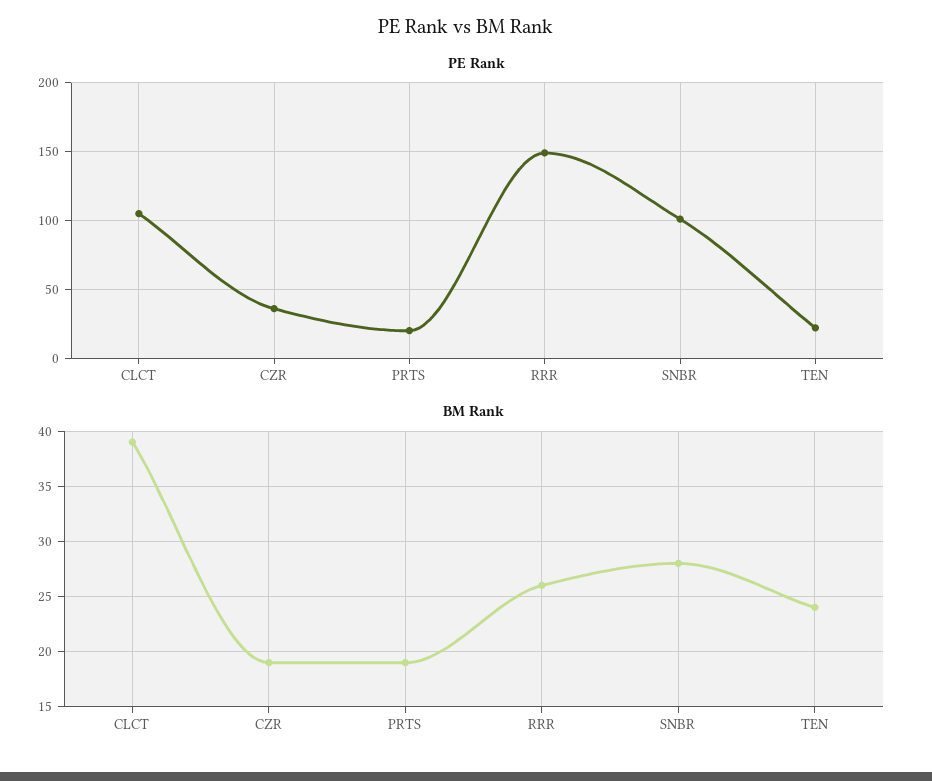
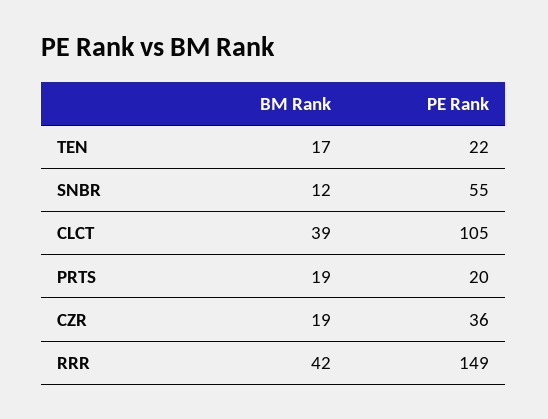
PE Rank, SNBR: 100 -> 55
BM Rank, RRR: 26 -> 42
BM Rank, SNBR: 28 -> 12
BM Rank, TEN: 24 -> 17

